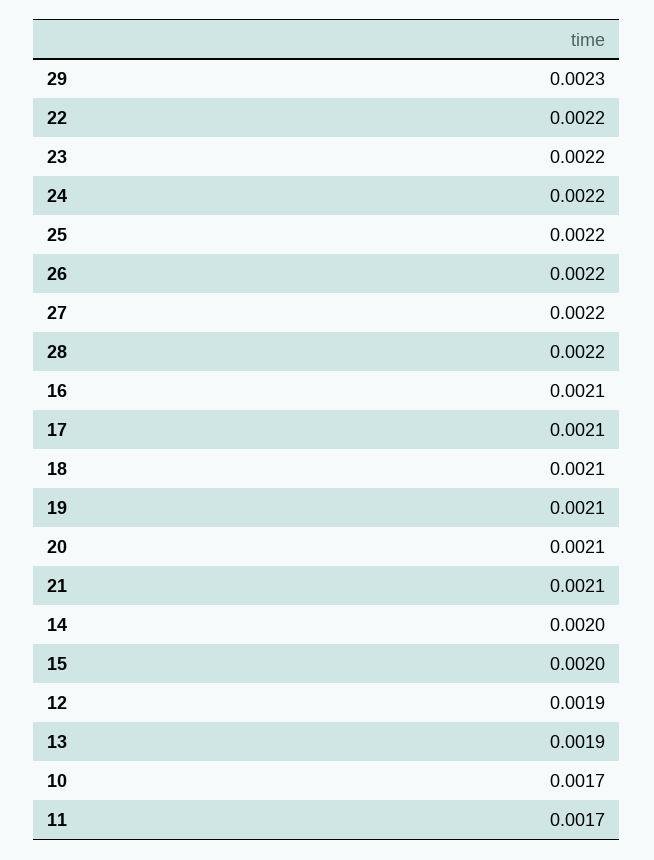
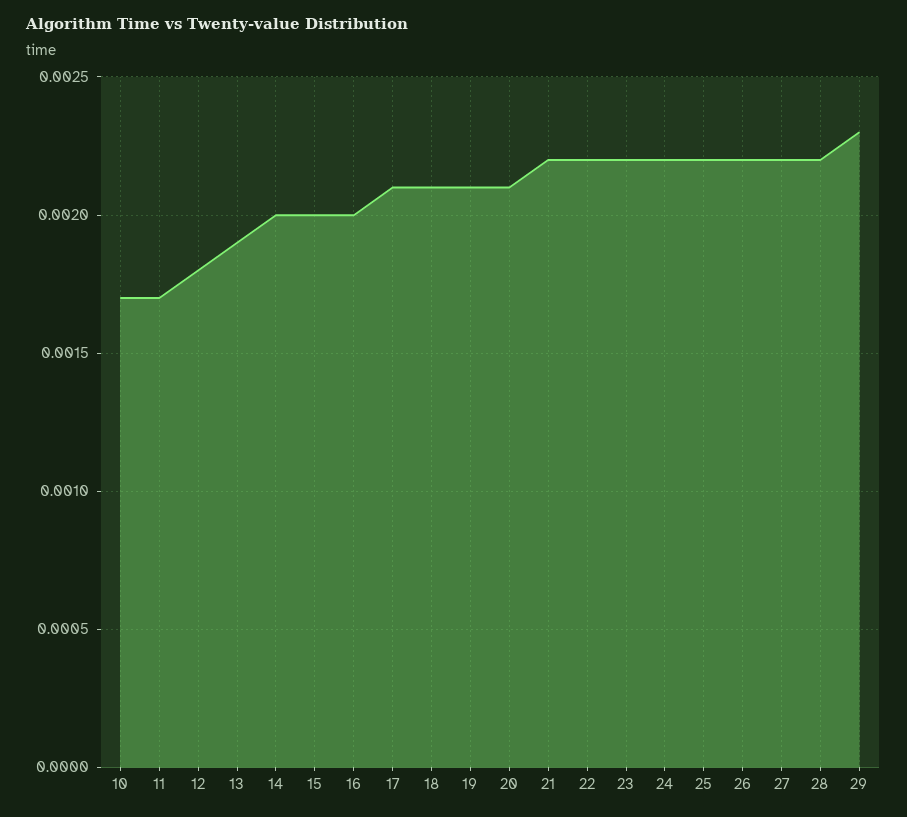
16: 0.0021 -> 0.002
21: 0.0021 -> 0.0022
12: 0.0019 -> 0.0018

